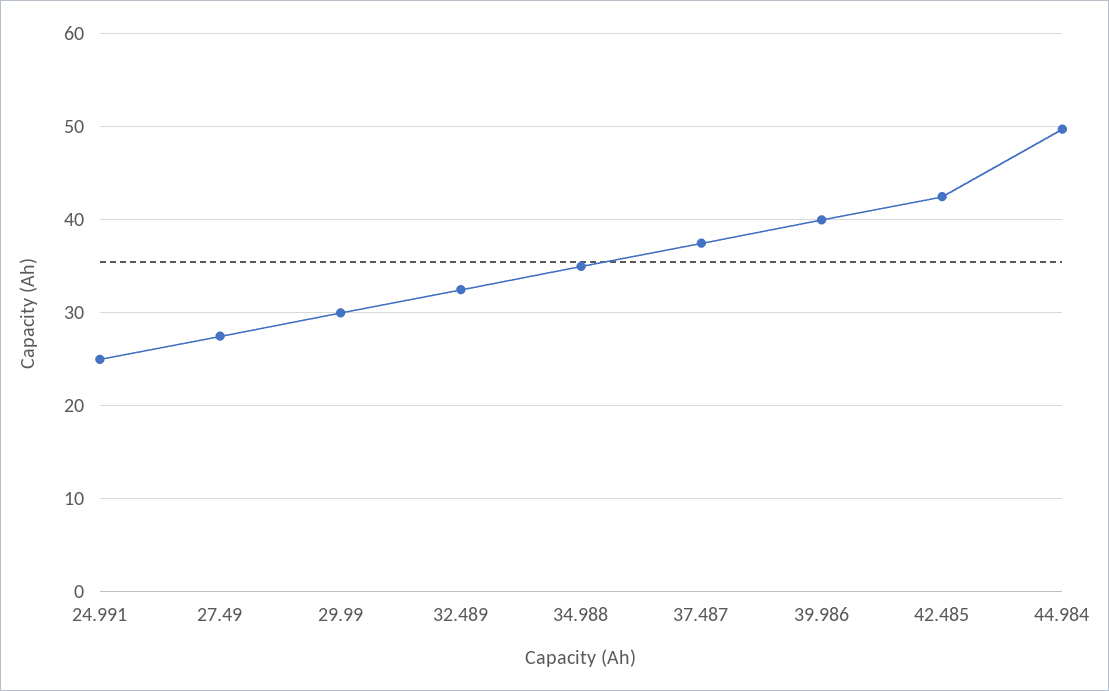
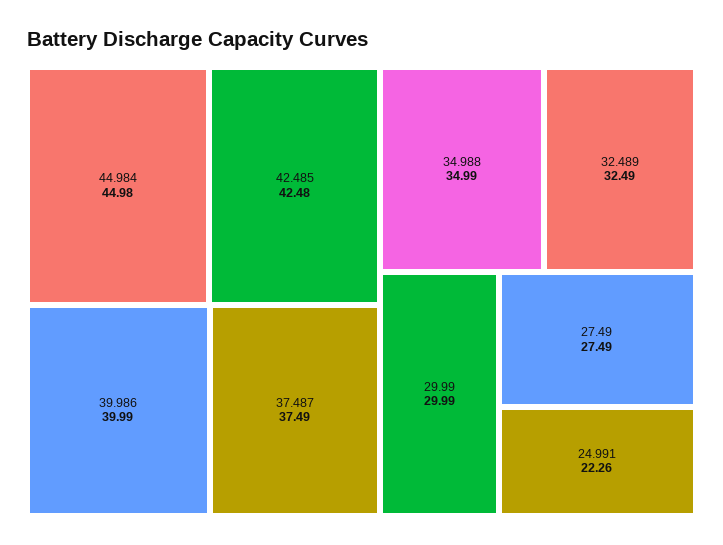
24.991: 25 -> 22.26
44.984: 50 -> 44.98

